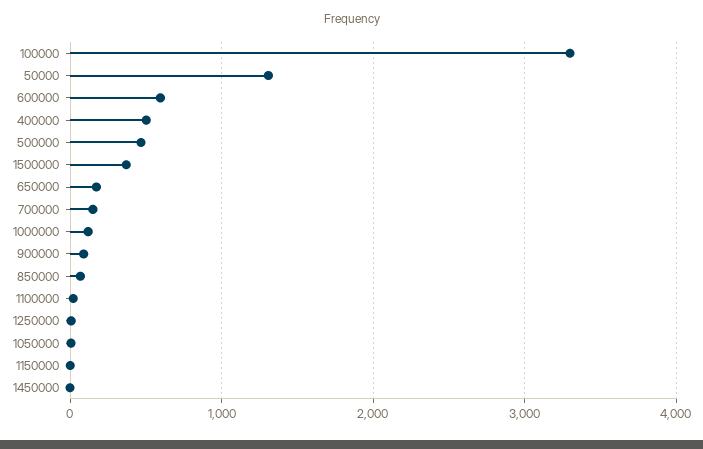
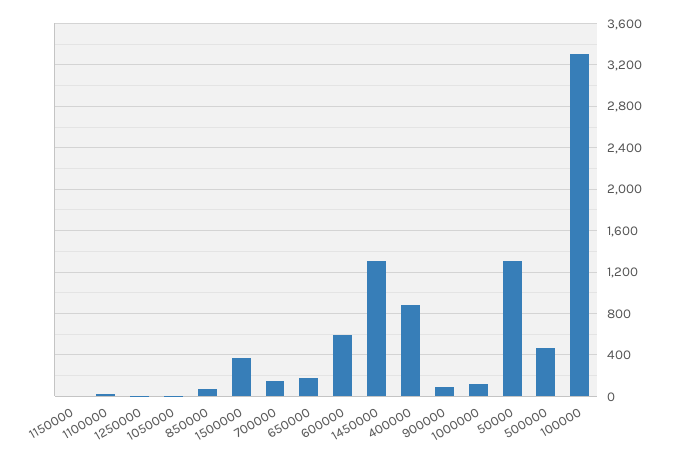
400000: 500 -> 900
1450000: 0 -> 1300

